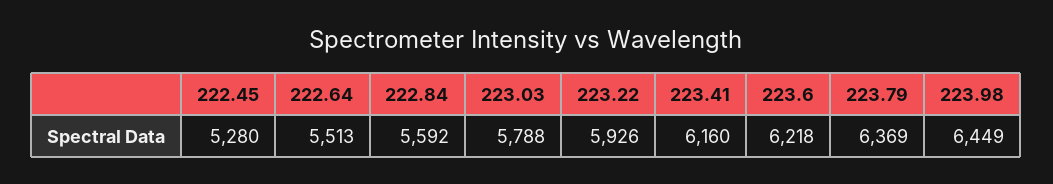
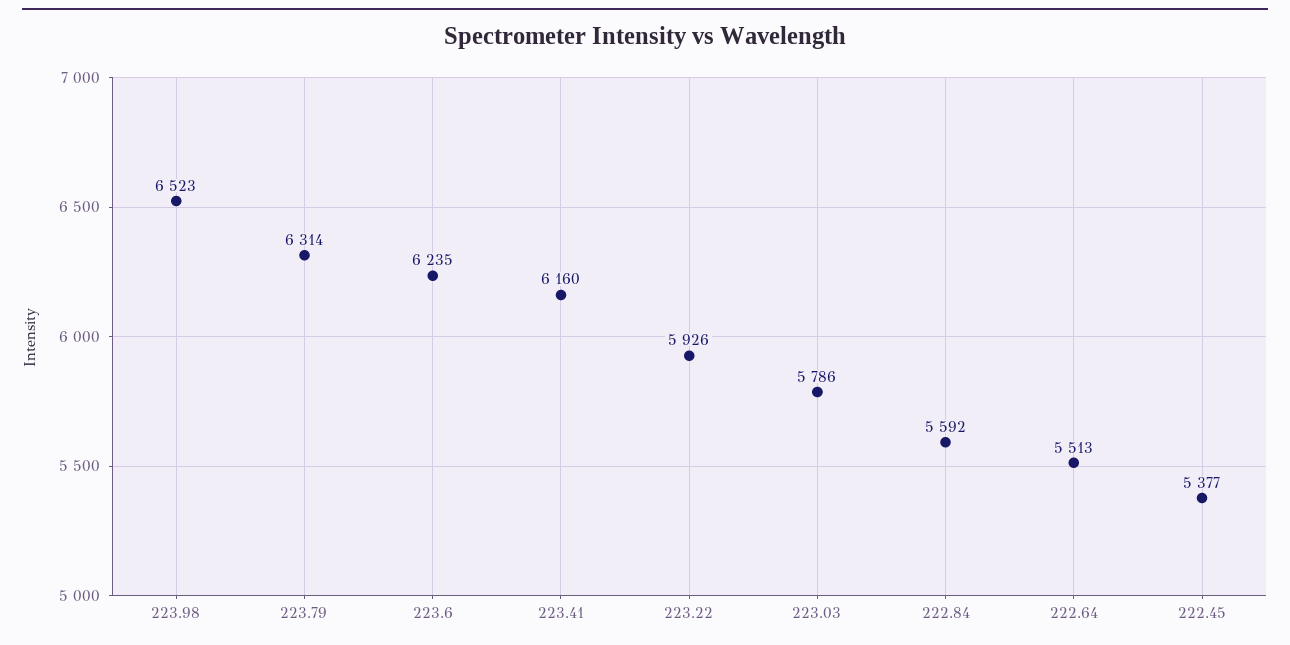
222.45: 5280 -> 5377
223.03: 5788 -> 5786
223.6: 6218 -> 6235
223.79: 6369 -> 6314
223.98: 6449 -> 6523

